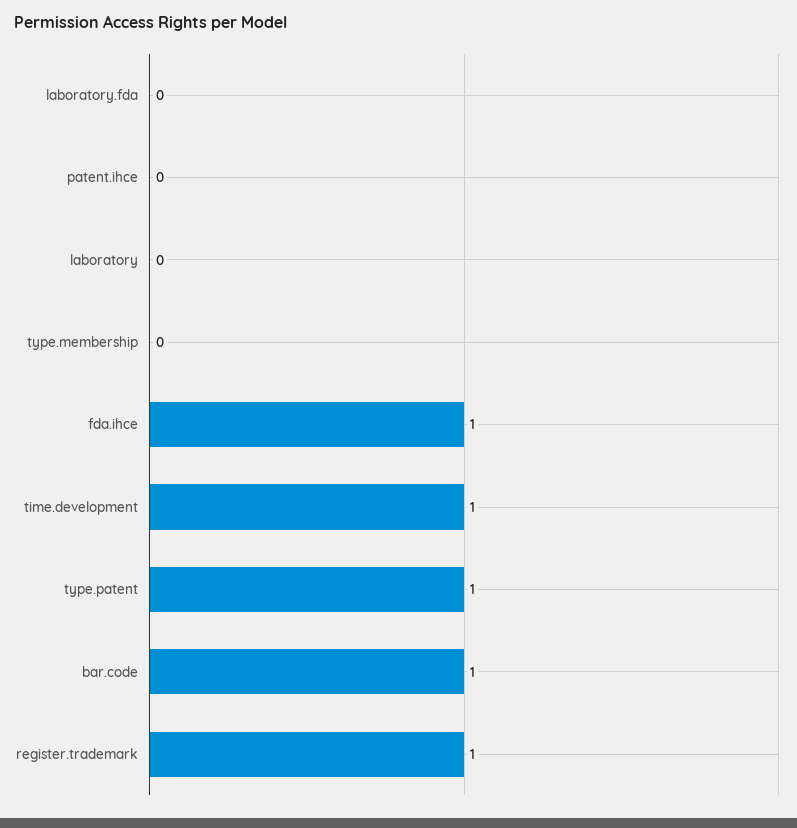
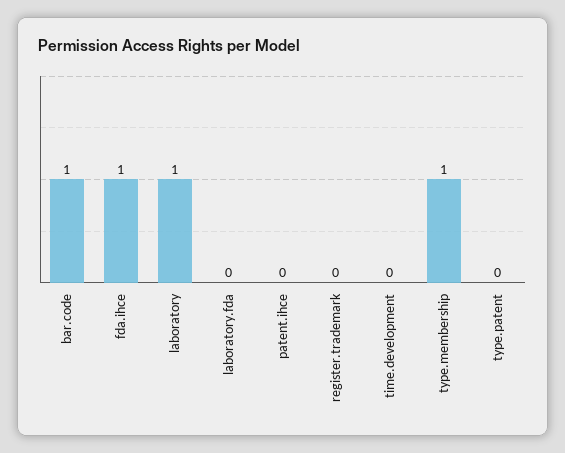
laboratory: 0 -> 1
type.membership: 0 -> 1
time.development: 1 -> 0
type.patent: 1 -> 0
register.trademark: 1 -> 0

